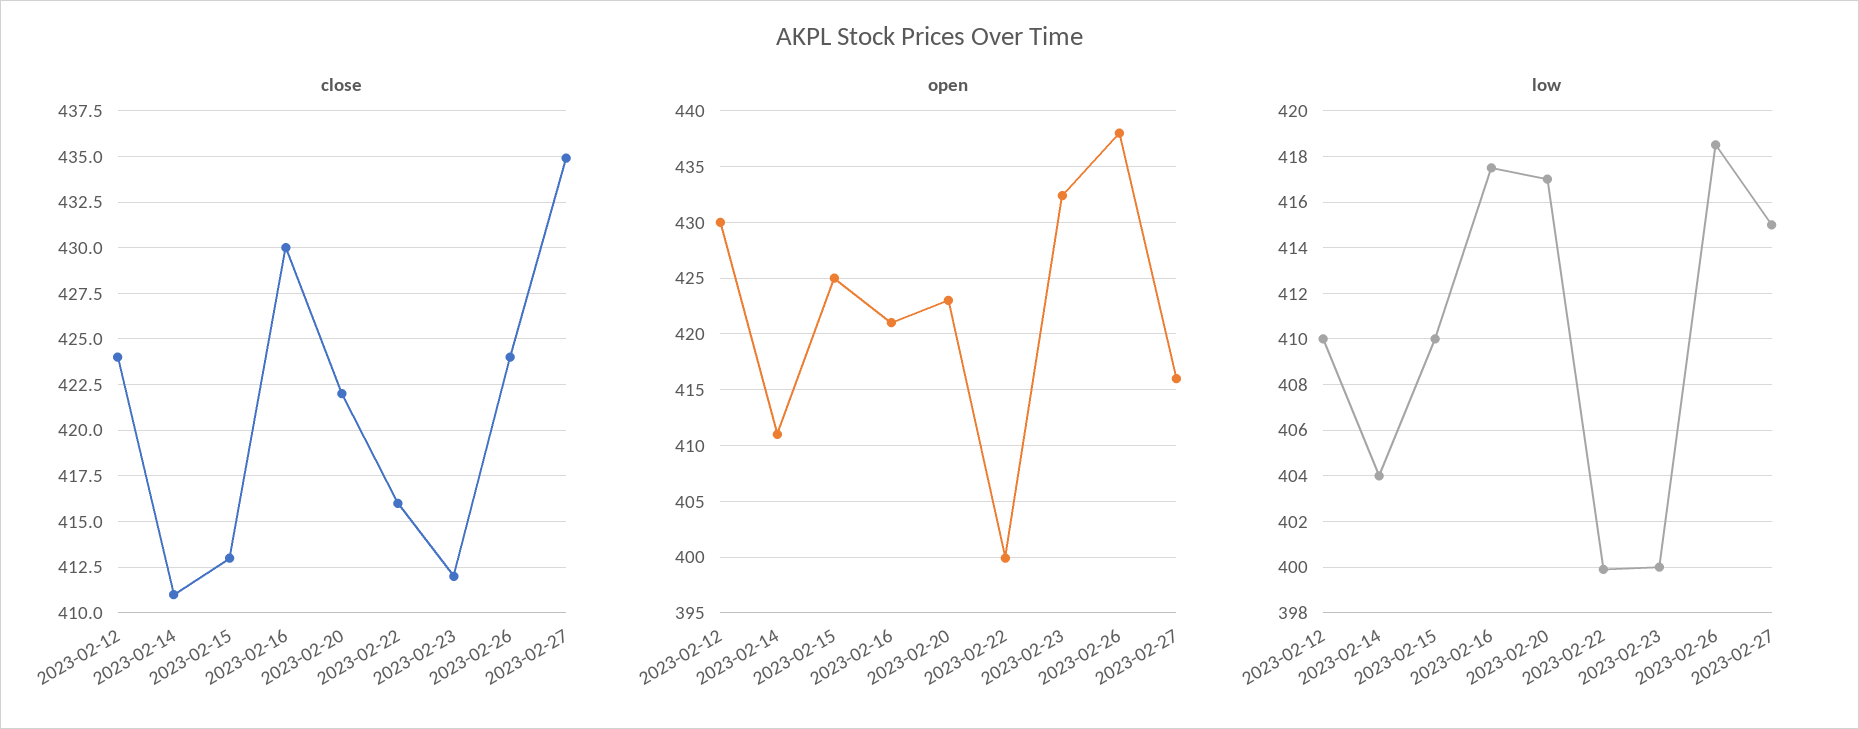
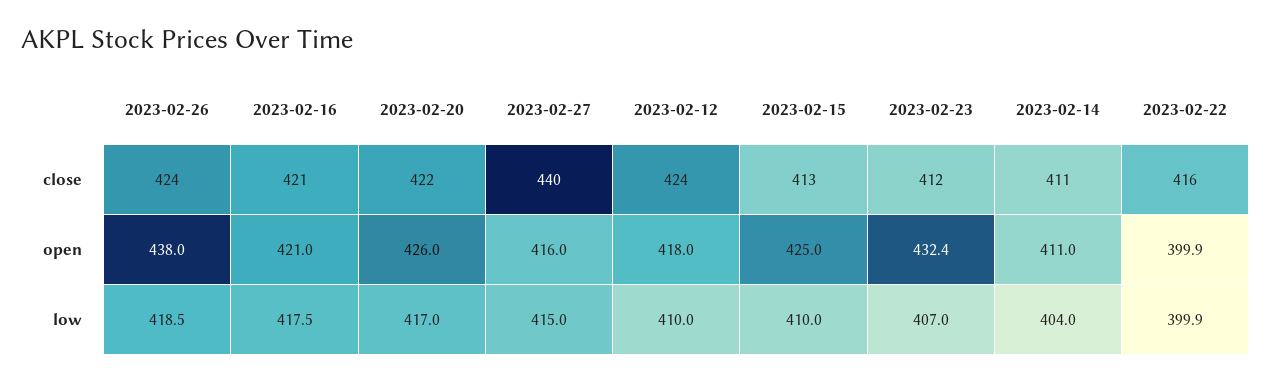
close, 2023-02-16: 430 -> 421
close, 2023-02-27: 435 -> 440
open, 2023-02-12: 430 -> 418
open, 2023-02-20: 423 -> 426
low, 2023-02-23: 400 -> 407

